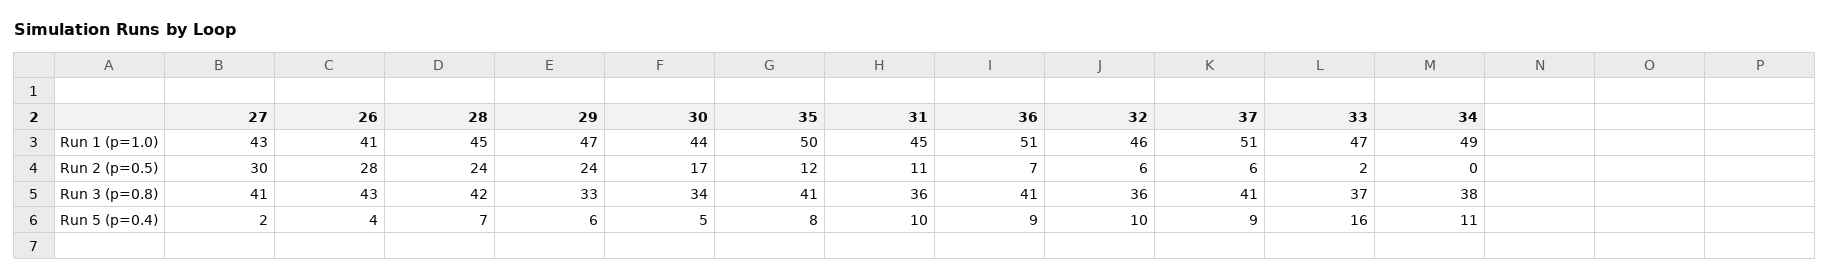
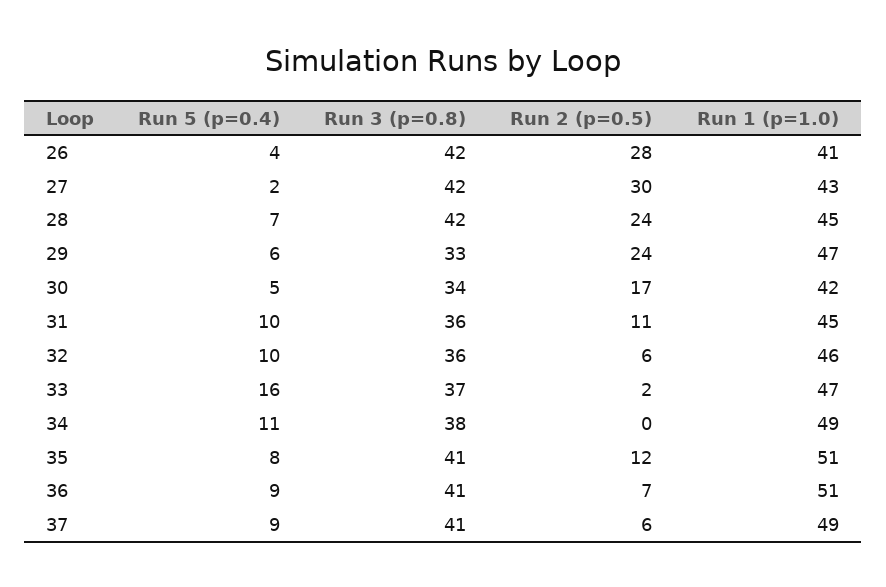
30, Run 1 (p=1.0): 44 -> 42
35, Run 1 (p=1.0): 50 -> 51
37, Run 1 (p=1.0): 51 -> 49
27, Run 3 (p=0.8): 41 -> 42
26, Run 3 (p=0.8): 43 -> 42

